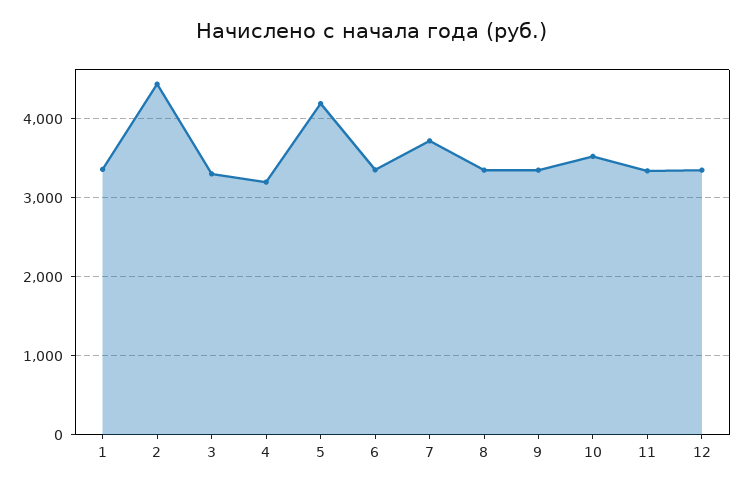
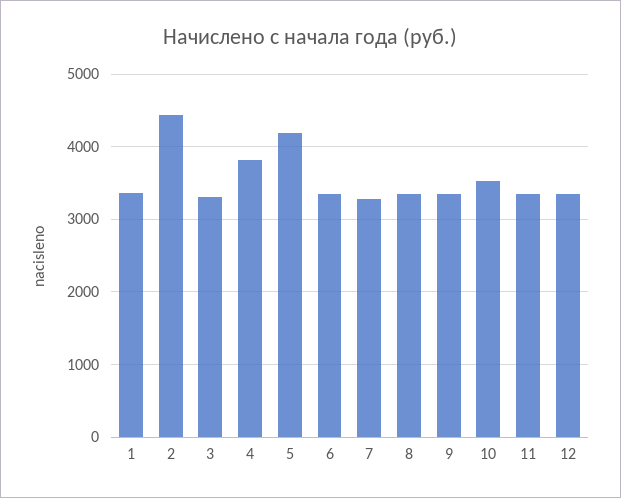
4: 3200 -> 3800
7: 3700 -> 3300

